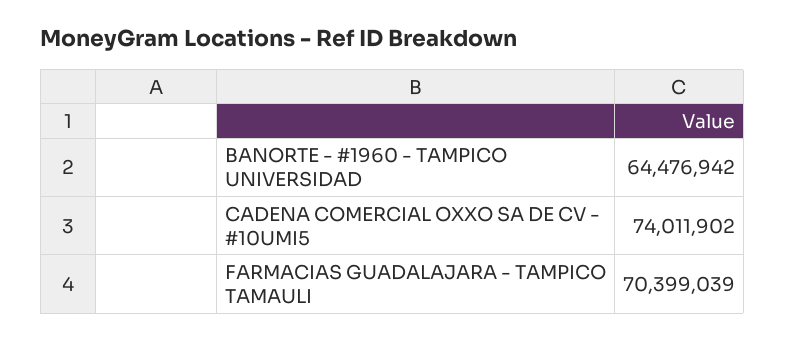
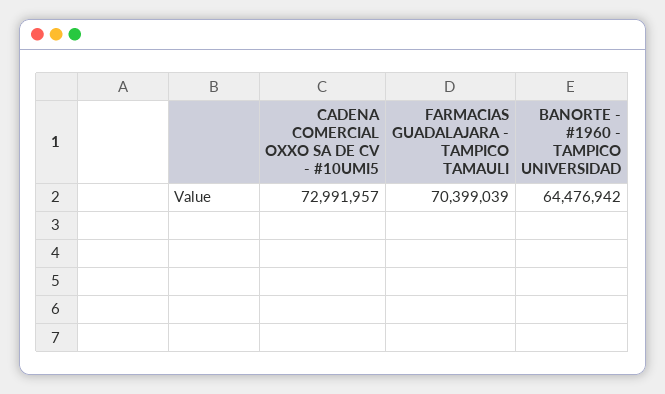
CADENA COMERCIAL OXXO SA DE CV - #10UMI5: 74011902 -> 72991957

